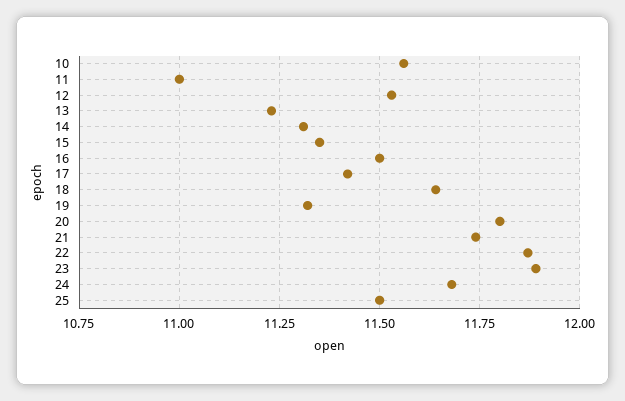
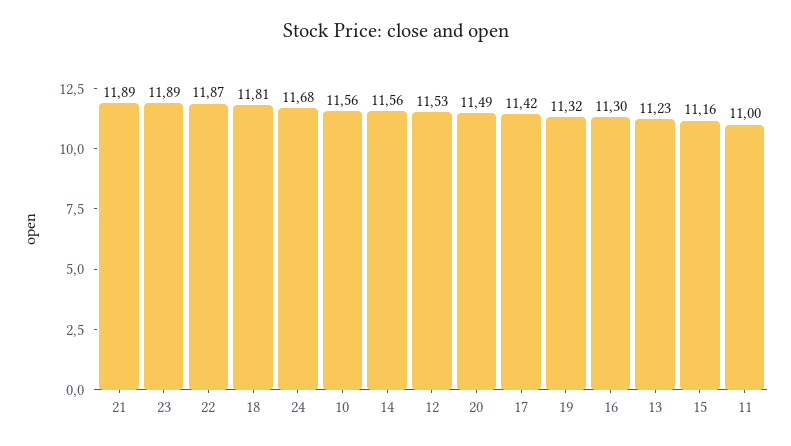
14: 11.3 -> 11.56
15: 11.35 -> 11.16
16: 11.5 -> 11.3
18: 11.65 -> 11.81
20: 11.8 -> 11.49
21: 11.75 -> 11.89
25: 11.5 -> none

